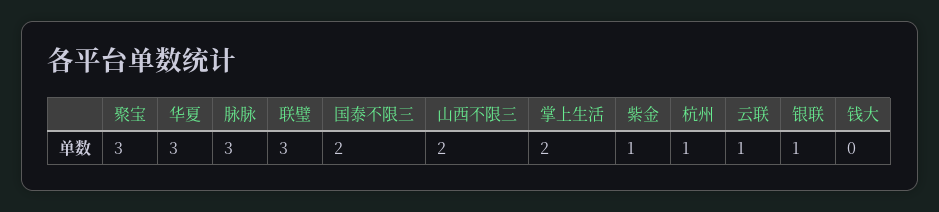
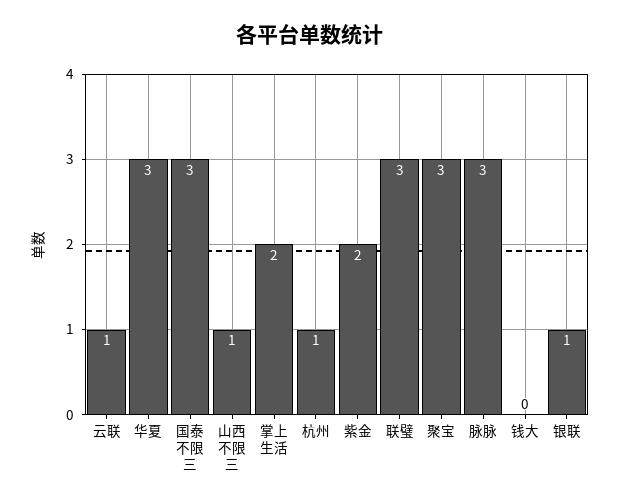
国泰不限三: 2 -> 3
山西不限三: 2 -> 1
紫金: 1 -> 2

